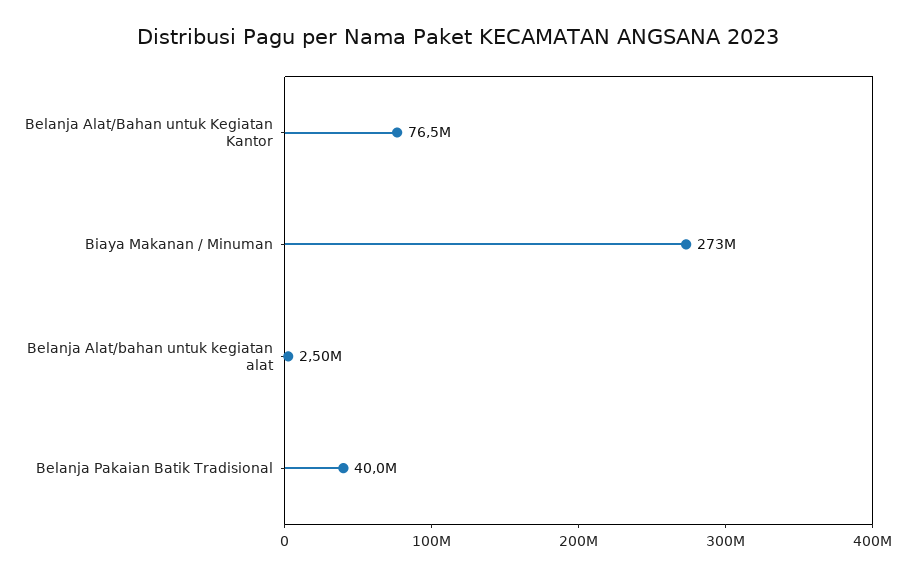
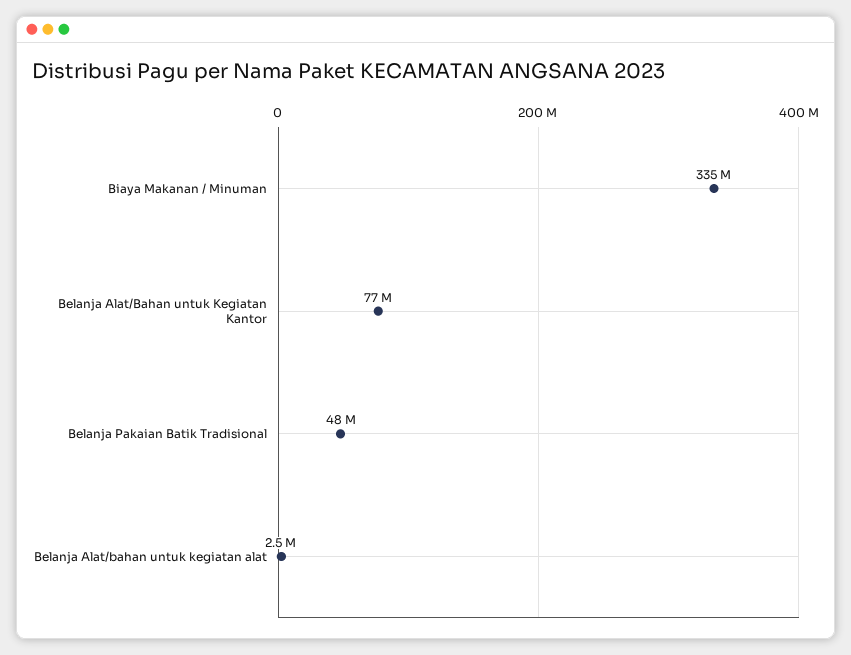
Biaya Makanan / Minuman: 273000000 -> 335000000
Belanja Pakaian Batik Tradisional: 40000000 -> 48000000

